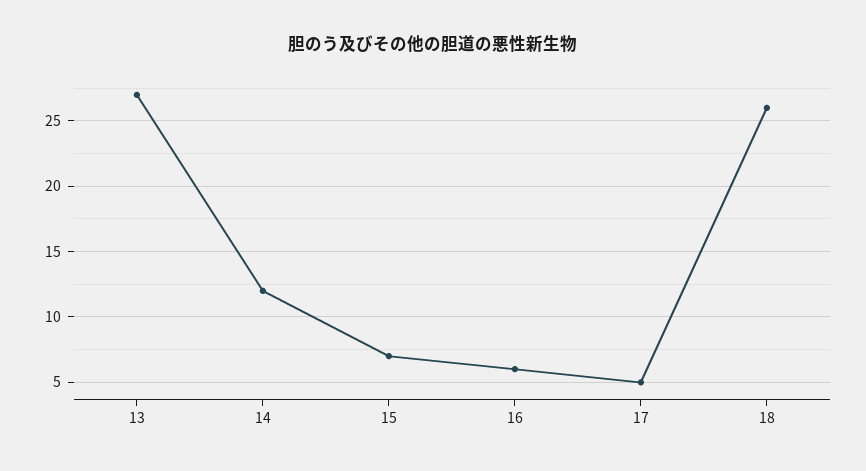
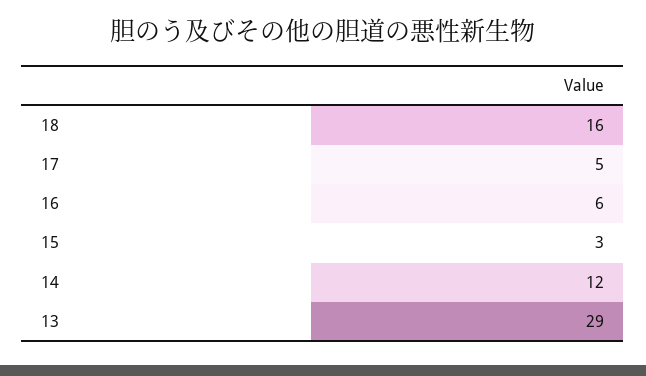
13: 27 -> 29
15: 7 -> 3
18: 26 -> 16

